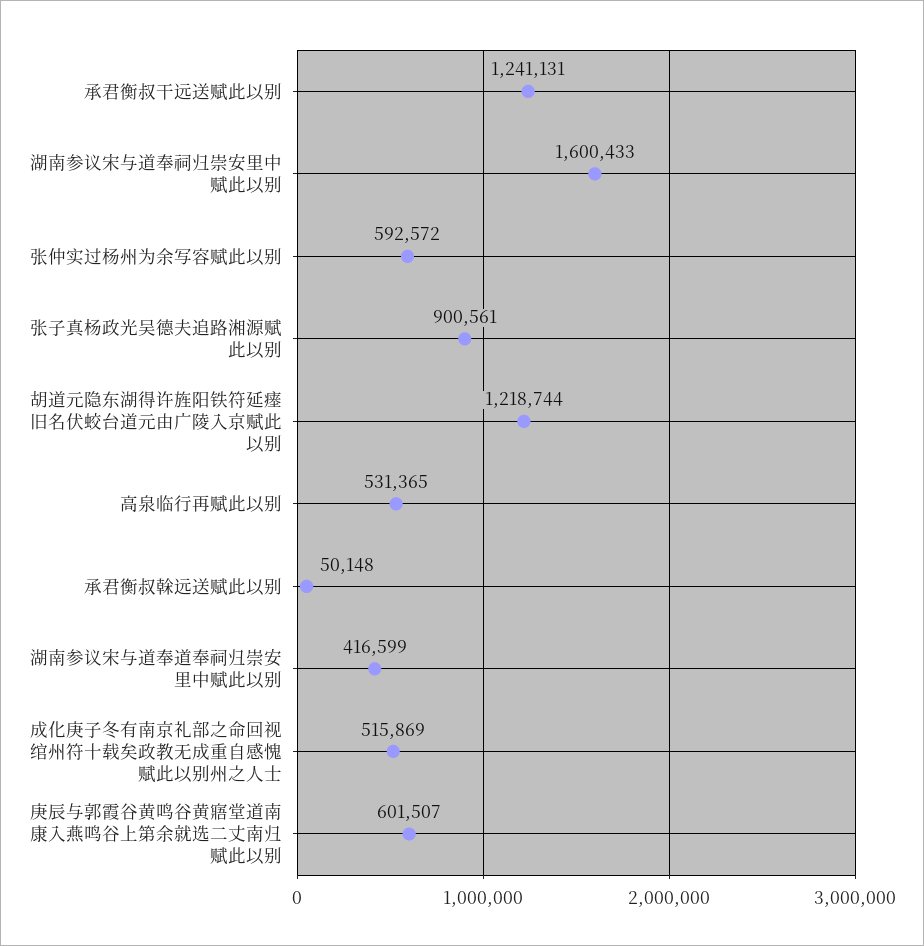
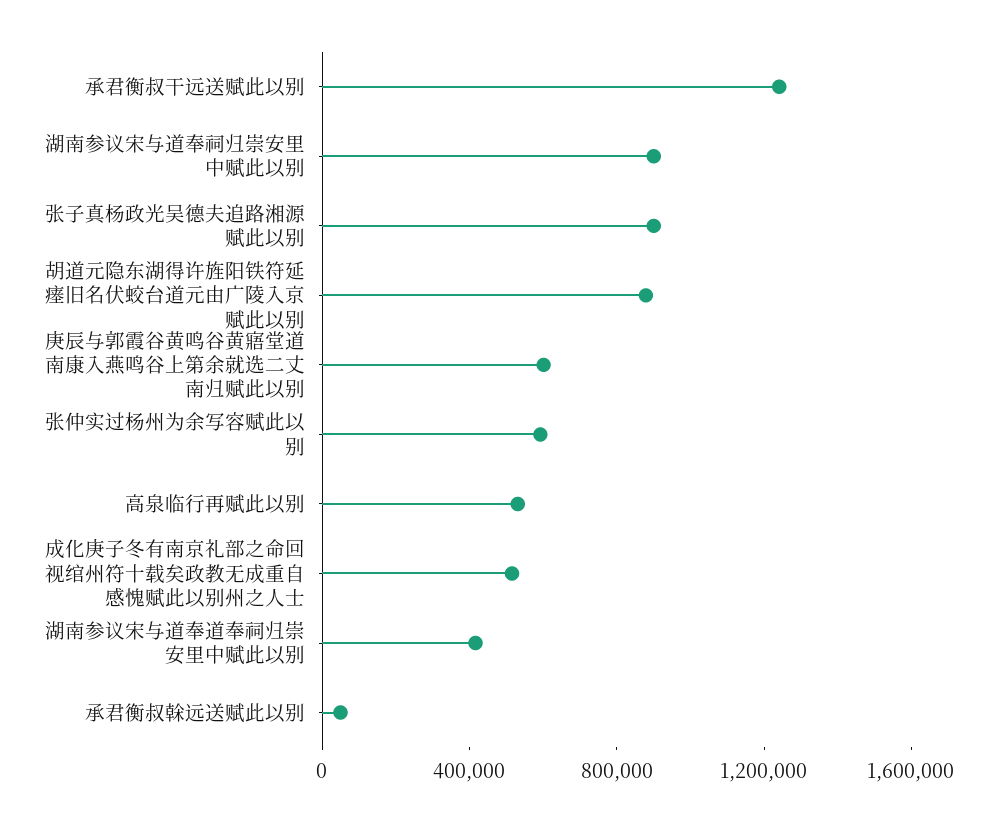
湖南参议宋与道奉祠归崇安里中赋此以别: 1600433 -> 900000
胡道元隐东湖得许旌阳铁符延瘗旧名伏蛟台道元由广陵入京赋此以别: 1218744 -> 900000

